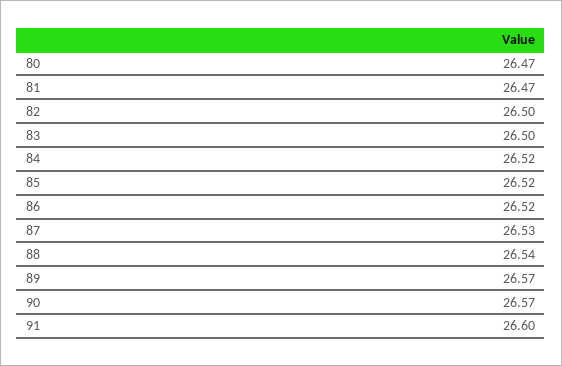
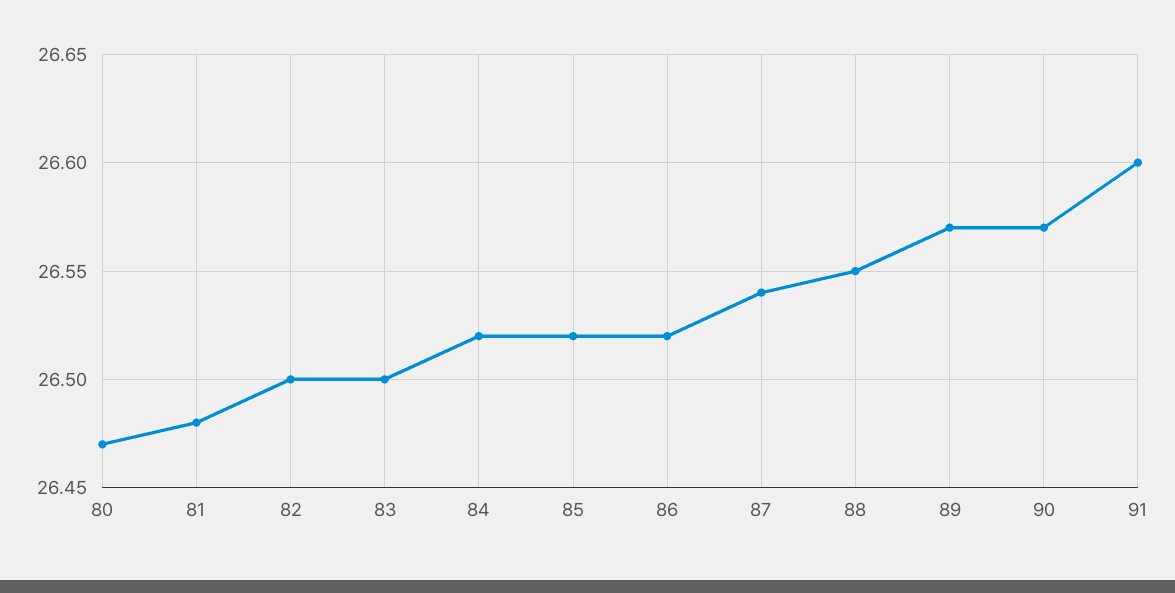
81: 26.47 -> 26.48
87: 26.53 -> 26.54
88: 26.54 -> 26.55

